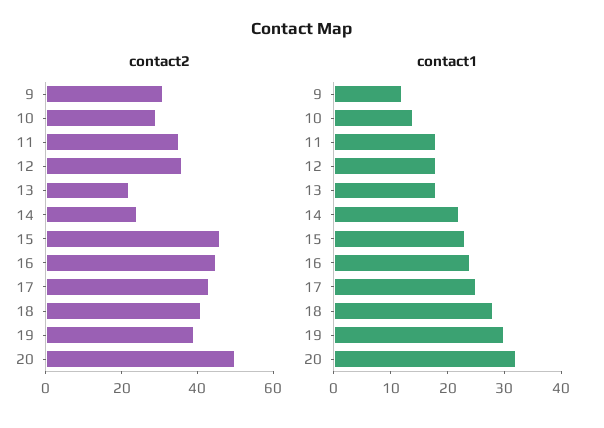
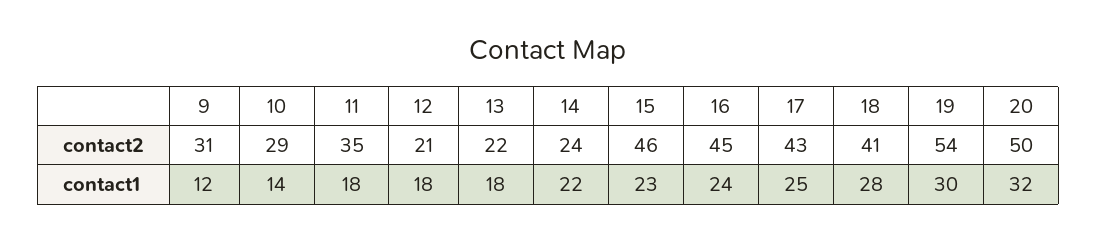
contact2, 12: 35 -> 21
contact2, 19: 40 -> 54

